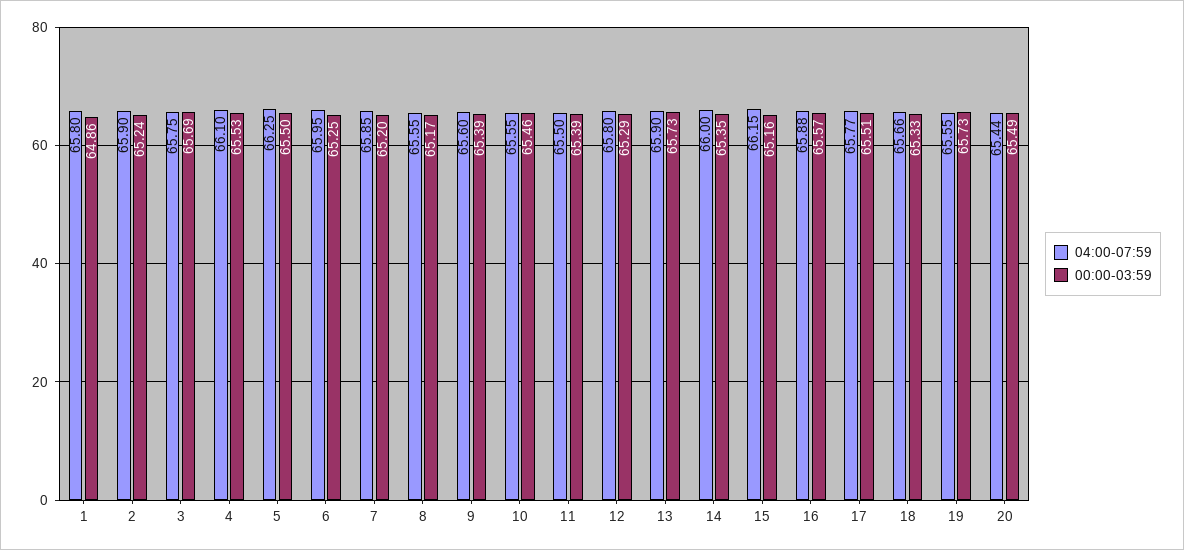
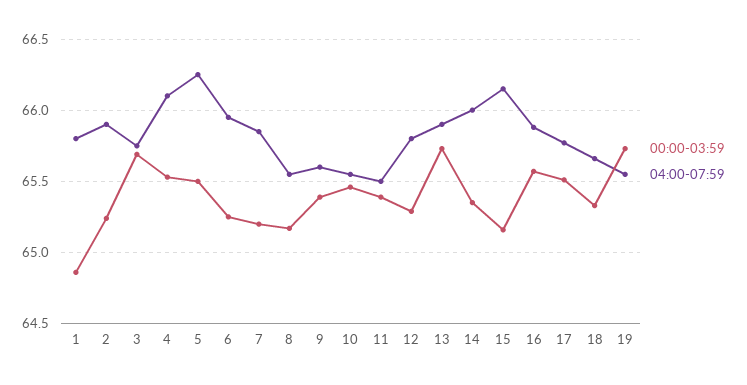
04:00-07:59, 20: 65.44 -> none
00:00-03:59, 20: 65.49 -> none

